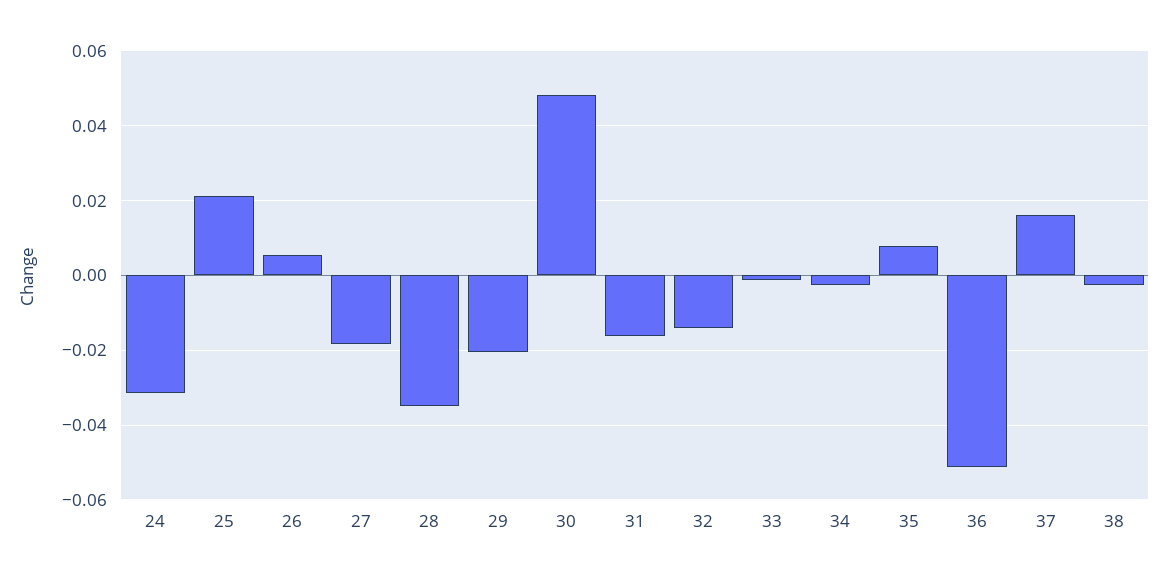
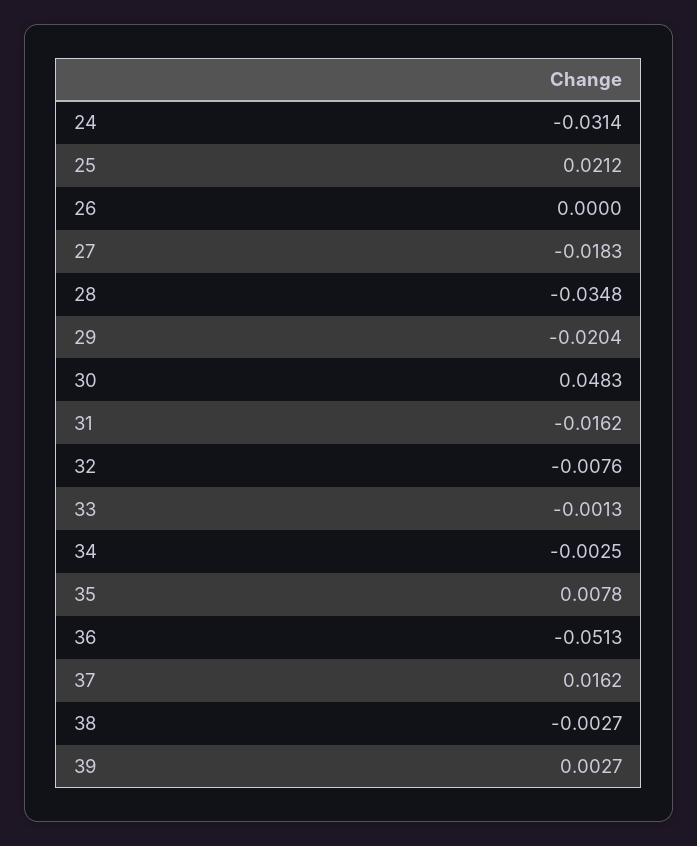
26: 0.006 -> 0
32: -0.014 -> -0.0076
39: none -> 0.0027

